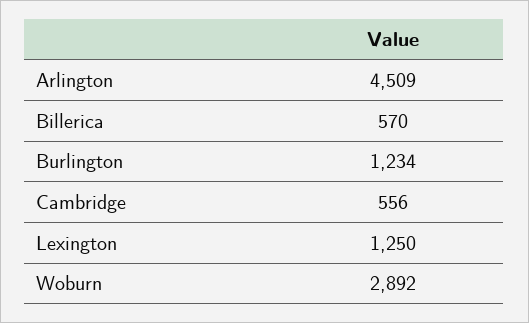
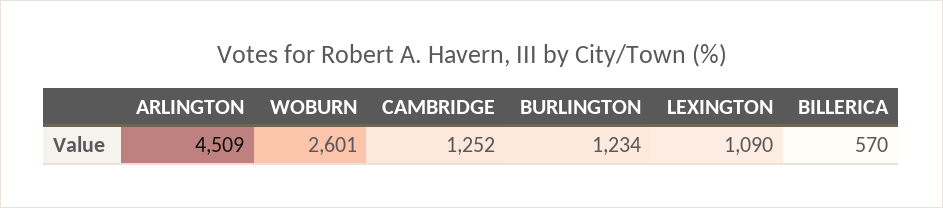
Cambridge: 556 -> 1252
Lexington: 1250 -> 1090
Woburn: 2892 -> 2601

